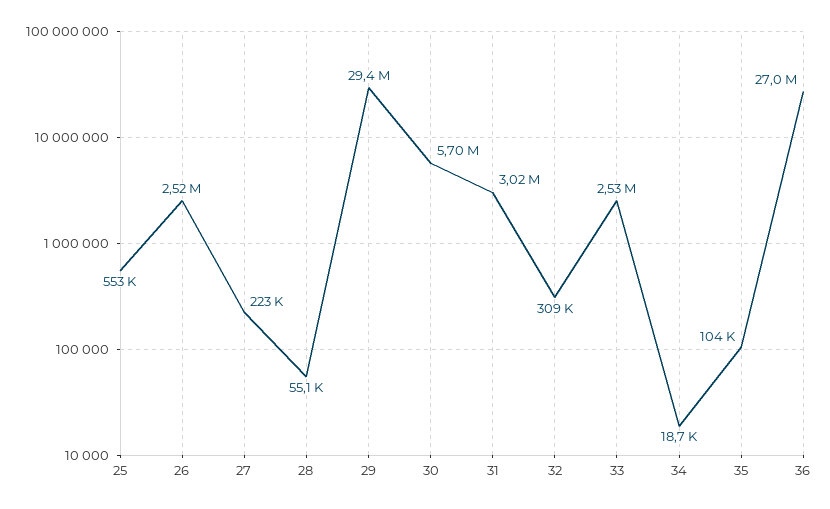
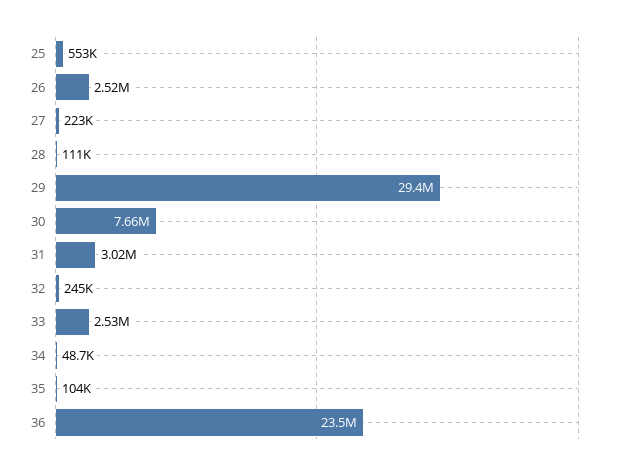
28: 55100 -> 111000
30: 5700000 -> 7660000
32: 309000 -> 245000
34: 18700 -> 48700
36: 27000000 -> 23500000

